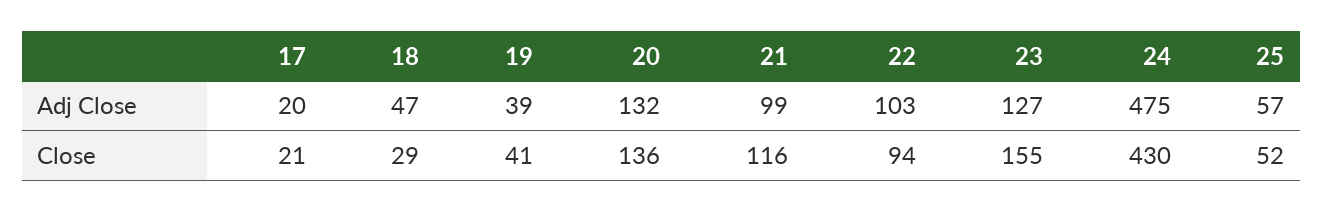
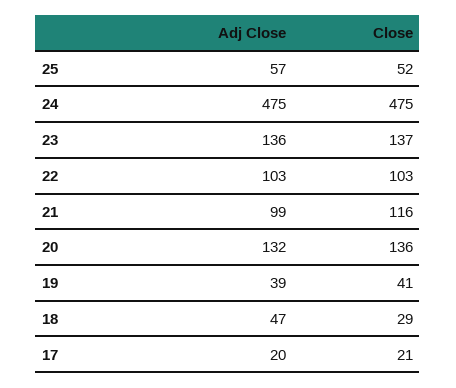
23, Adj Close: 127 -> 136
22, Close: 94 -> 103
23, Close: 155 -> 137
24, Close: 430 -> 475

